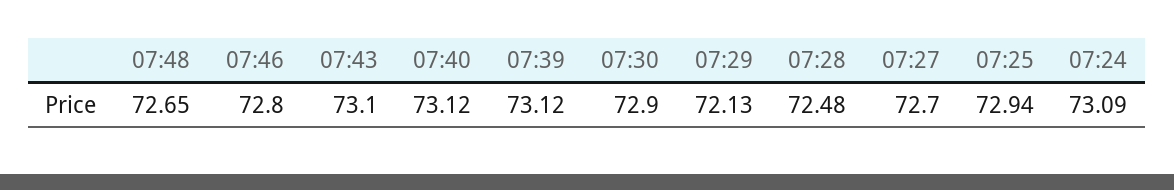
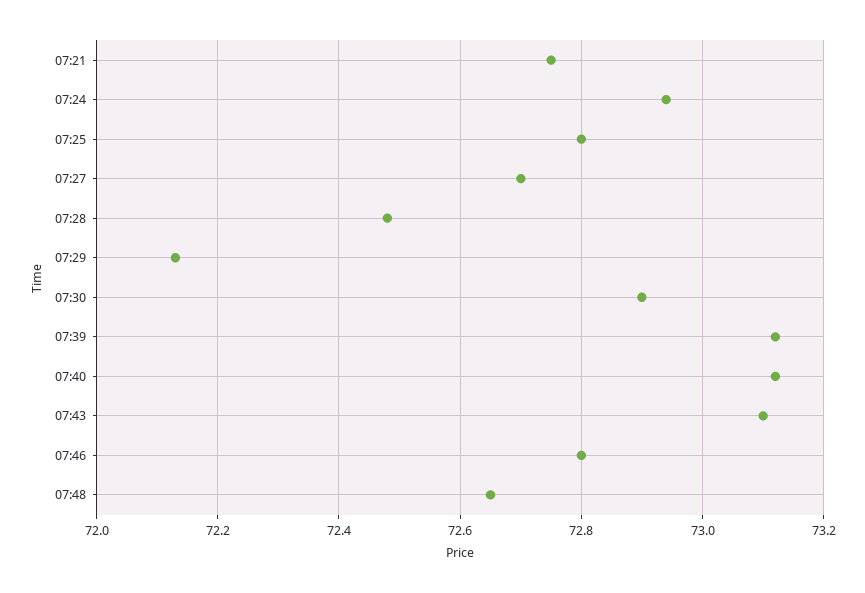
07:25: 72.94 -> 72.8
07:24: 73.09 -> 72.95
07:21: none -> 72.75

